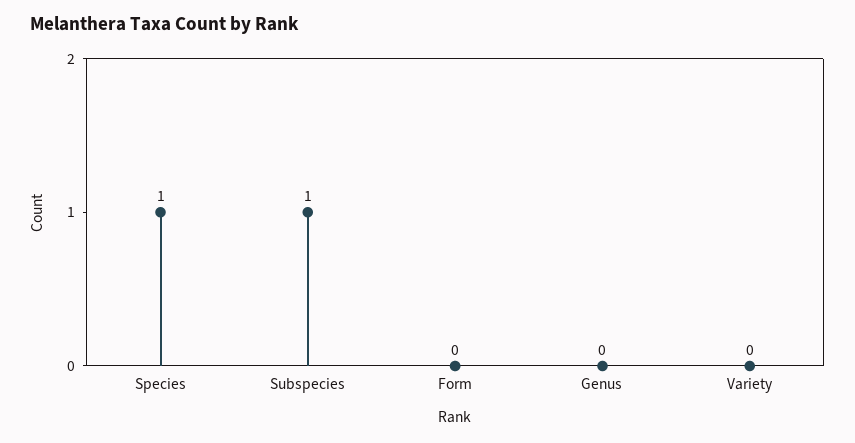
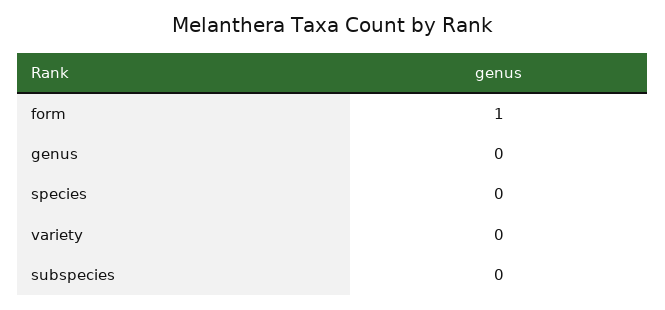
Species: 1 -> 0
Subspecies: 1 -> 0
Form: 0 -> 1

